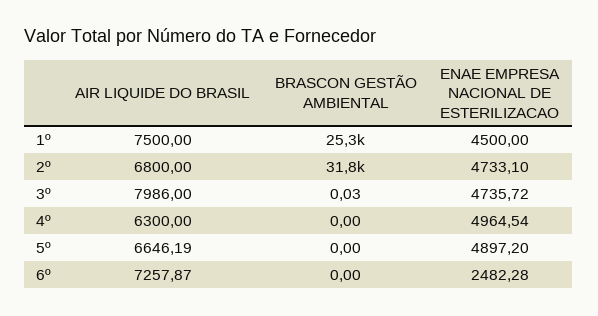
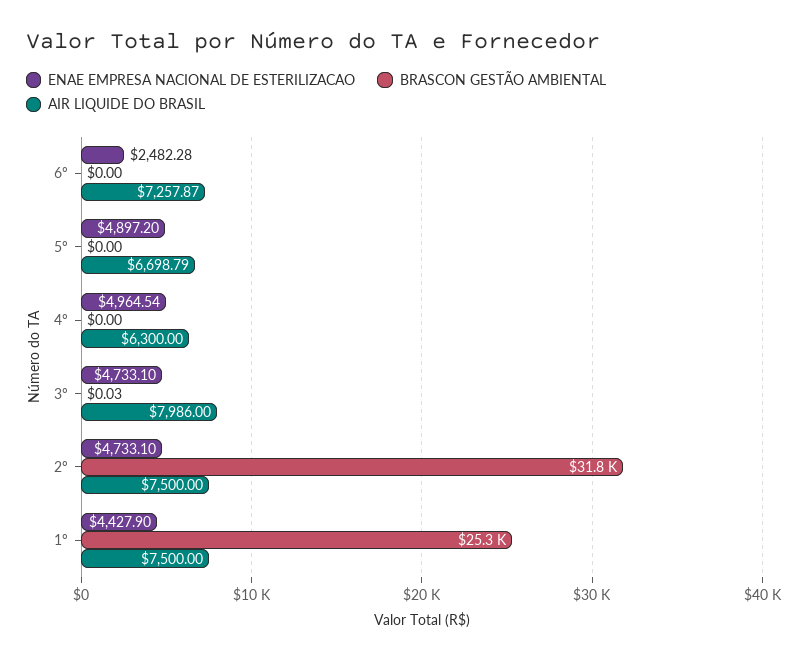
ENAE EMPRESA NACIONAL DE ESTERILIZACAO, 1º: 4500 -> 4427.9
AIR LIQUIDE DO BRASIL, 2º: 6800 -> 7500
ENAE EMPRESA NACIONAL DE ESTERILIZACAO, 3º: 4735.72 -> 4733.1
AIR LIQUIDE DO BRASIL, 5º: 6646.19 -> 6698.79

